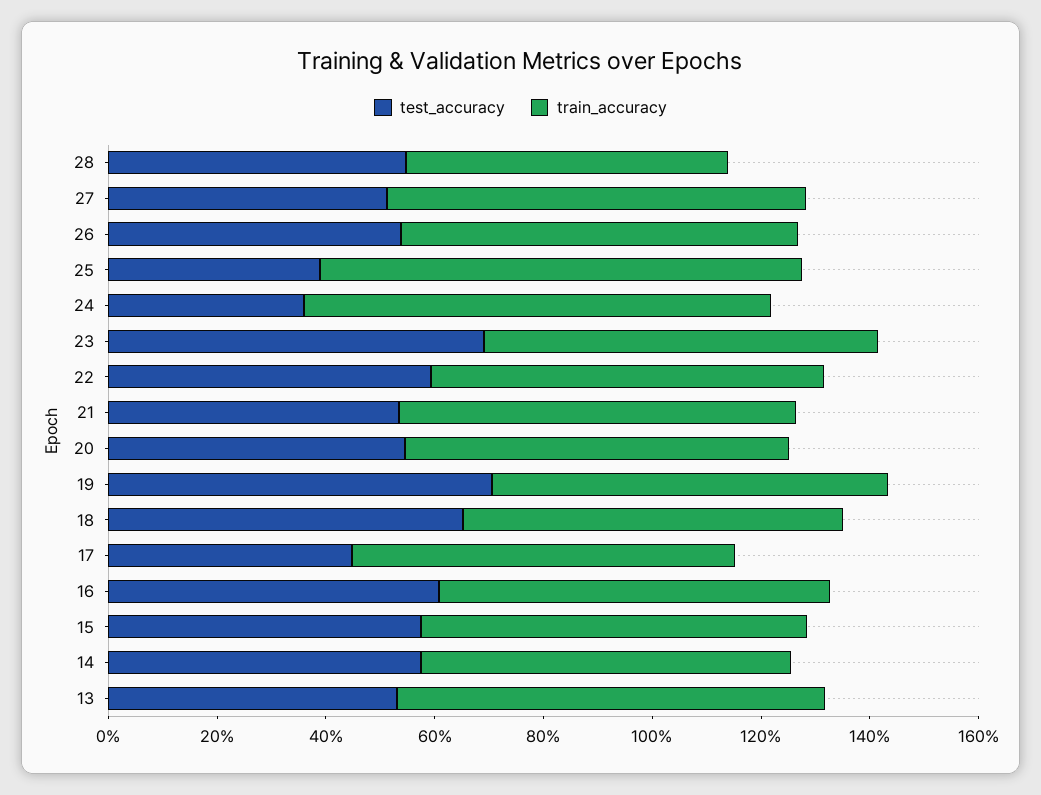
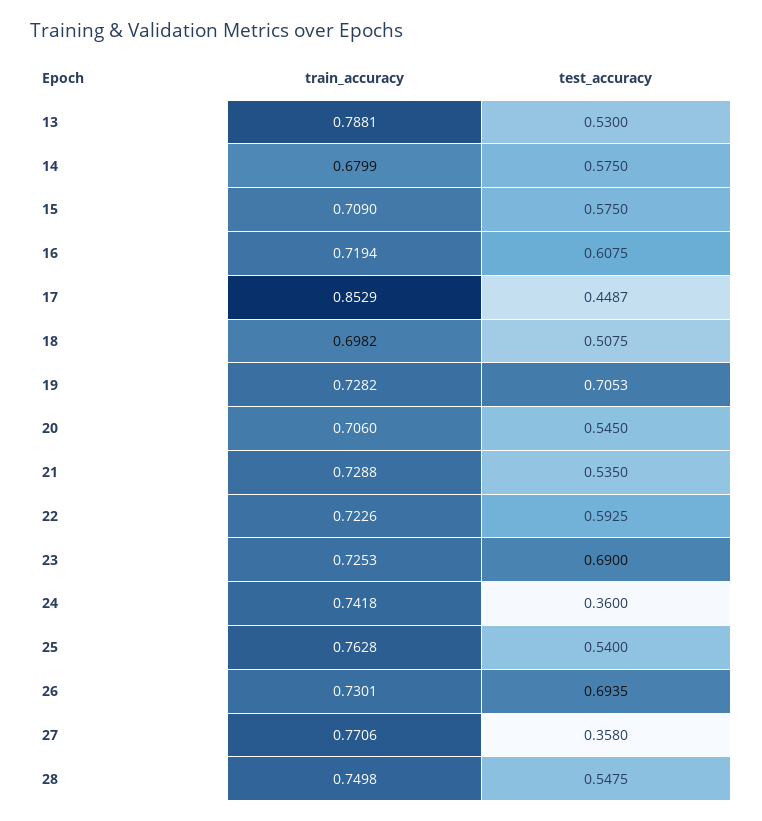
train_accuracy, 28: 0.6 -> 0.7498
test_accuracy, 27: 0.5 -> 0.358
test_accuracy, 26: 0.55 -> 0.6935
test_accuracy, 25: 0.4 -> 0.54
train_accuracy, 25: 0.9 -> 0.7628
train_accuracy, 24: 0.85 -> 0.7418
test_accuracy, 18: 0.65 -> 0.5075
train_accuracy, 17: 0.7 -> 0.8529

